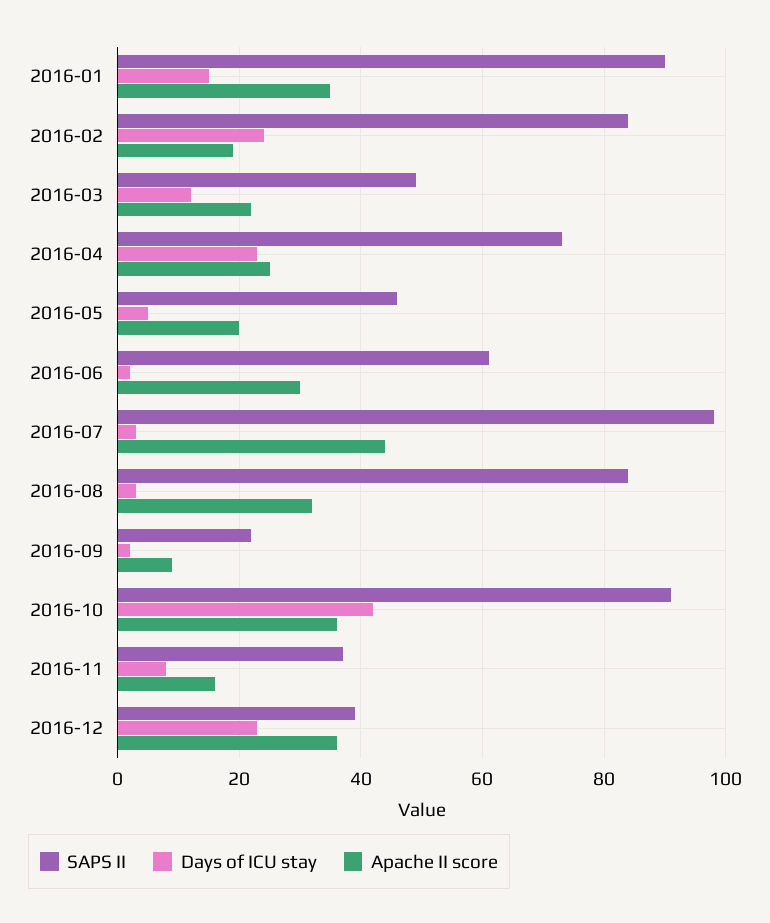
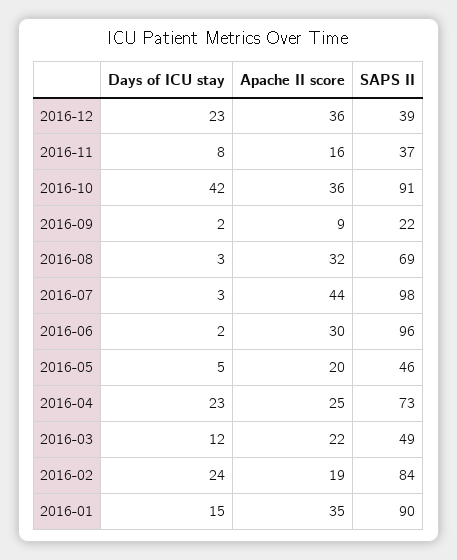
SAPS II, 2016-06: 60 -> 96
SAPS II, 2016-08: 85 -> 69

